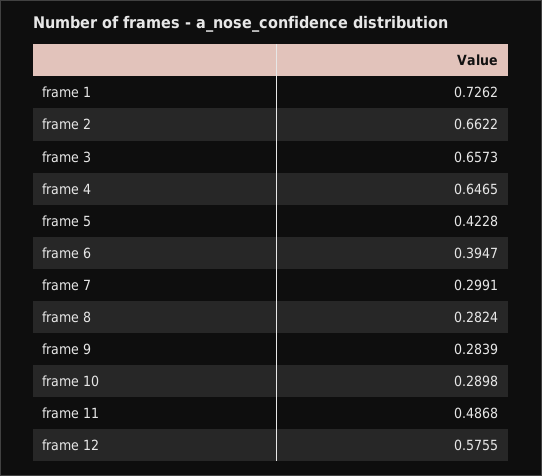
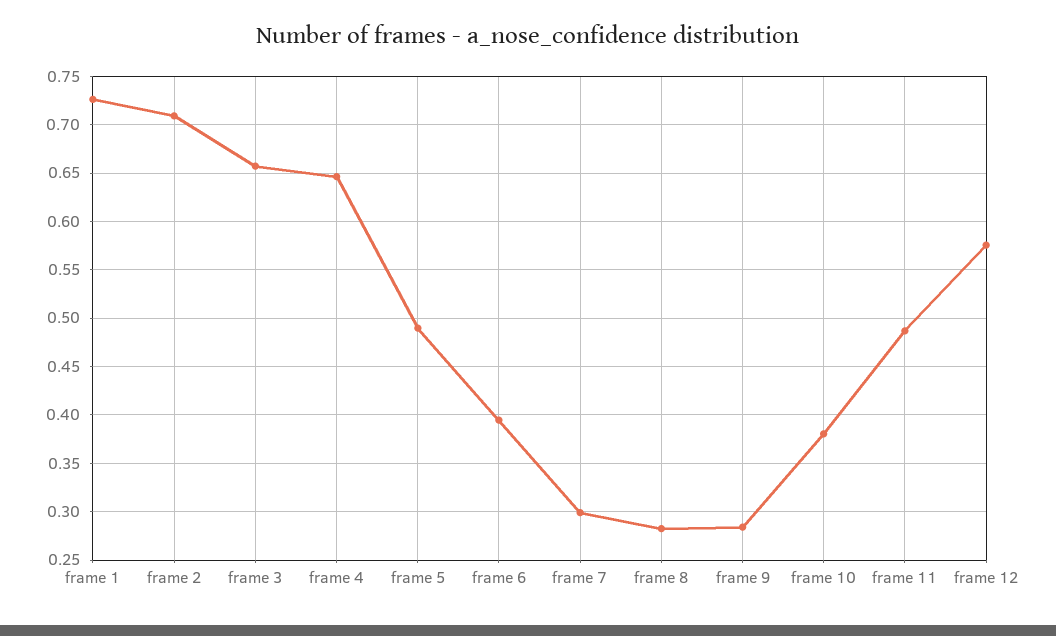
frame 2: 0.6622 -> 0.71
frame 5: 0.4228 -> 0.49
frame 10: 0.2898 -> 0.38

